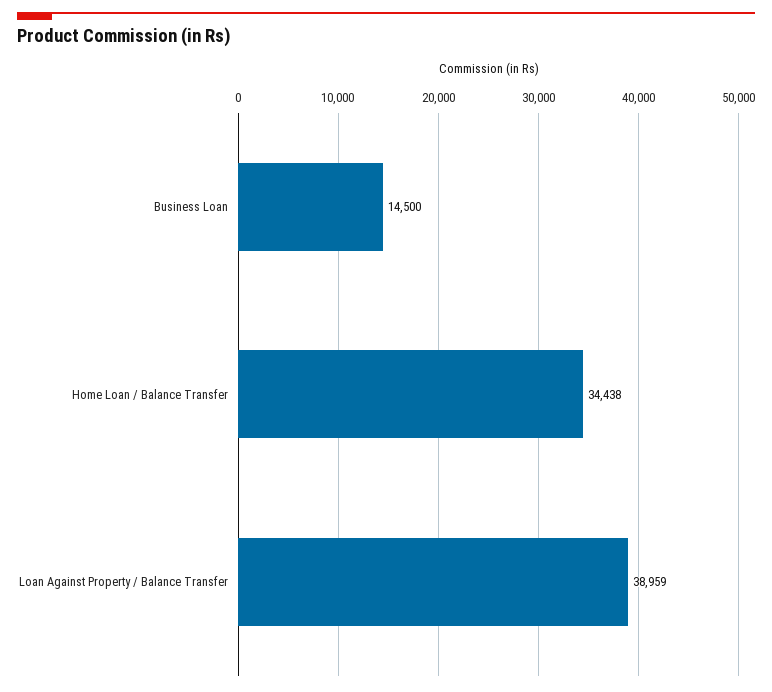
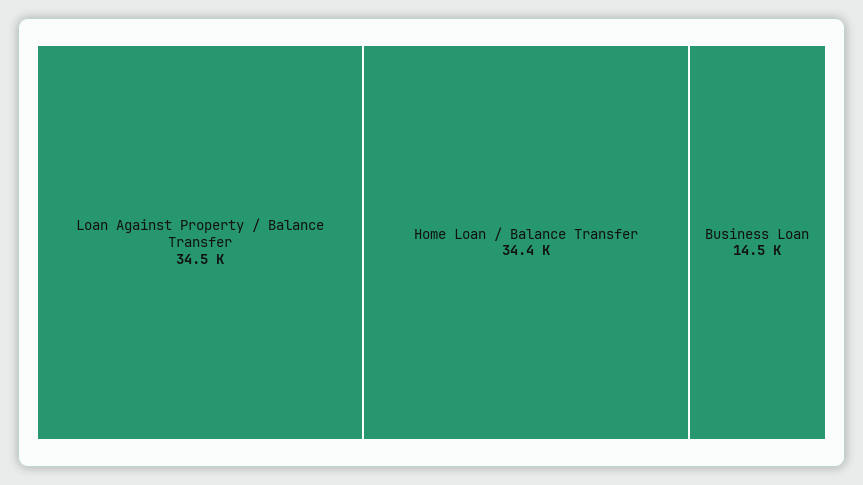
Loan Against Property / Balance Transfer: 38959 -> 34500

